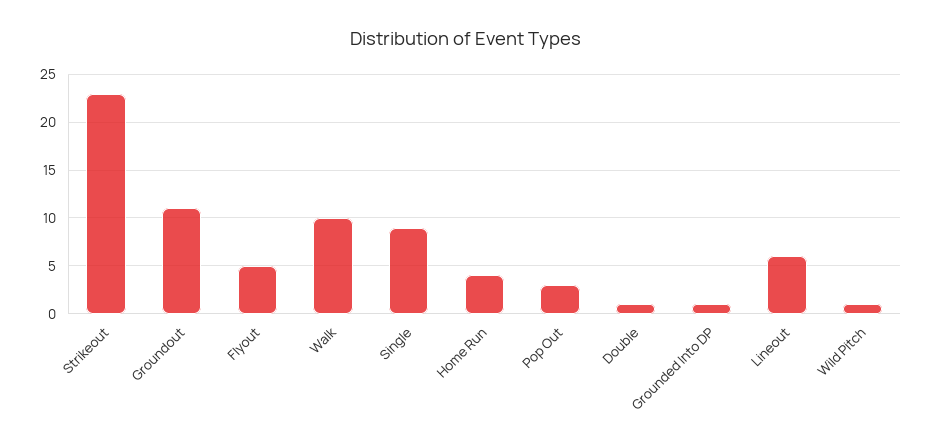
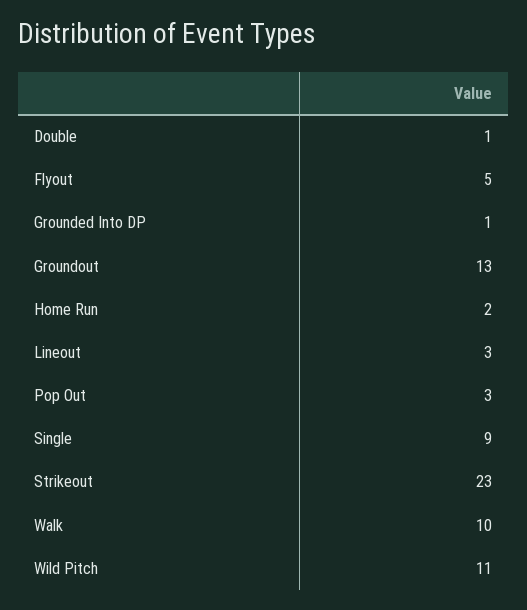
Groundout: 11 -> 13
Home Run: 4 -> 2
Lineout: 6 -> 3
Wild Pitch: 1 -> 11

